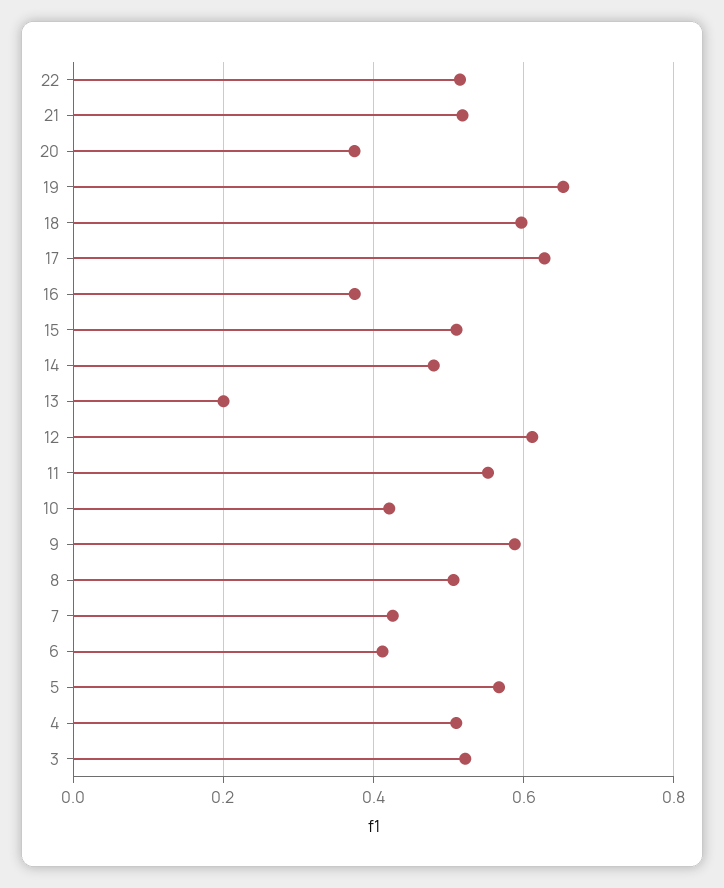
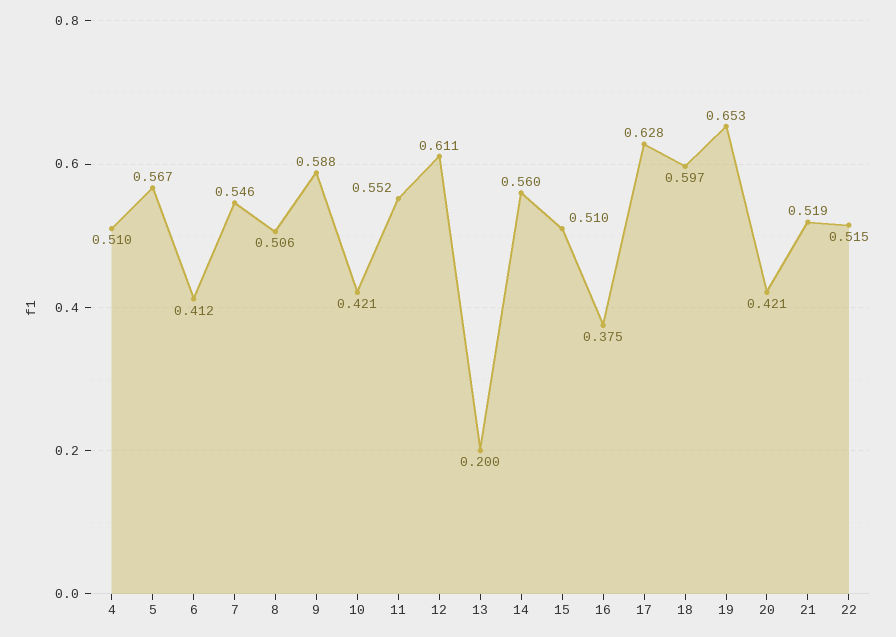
20: 0.38 -> 0.421
14: 0.48 -> 0.56
7: 0.42 -> 0.546
3: 0.52 -> none

